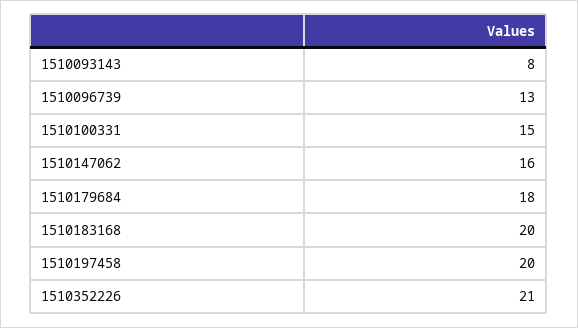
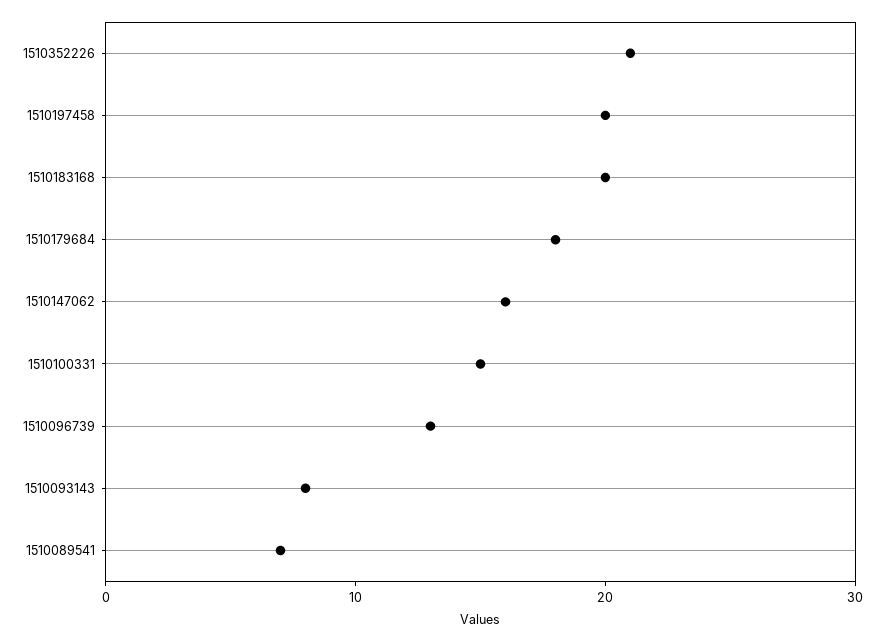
1510089541: none -> 7

